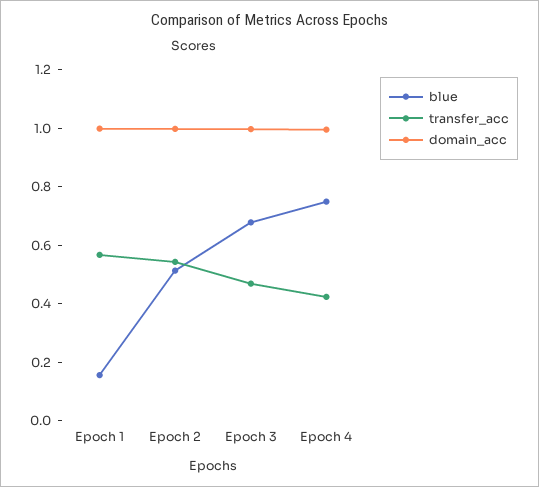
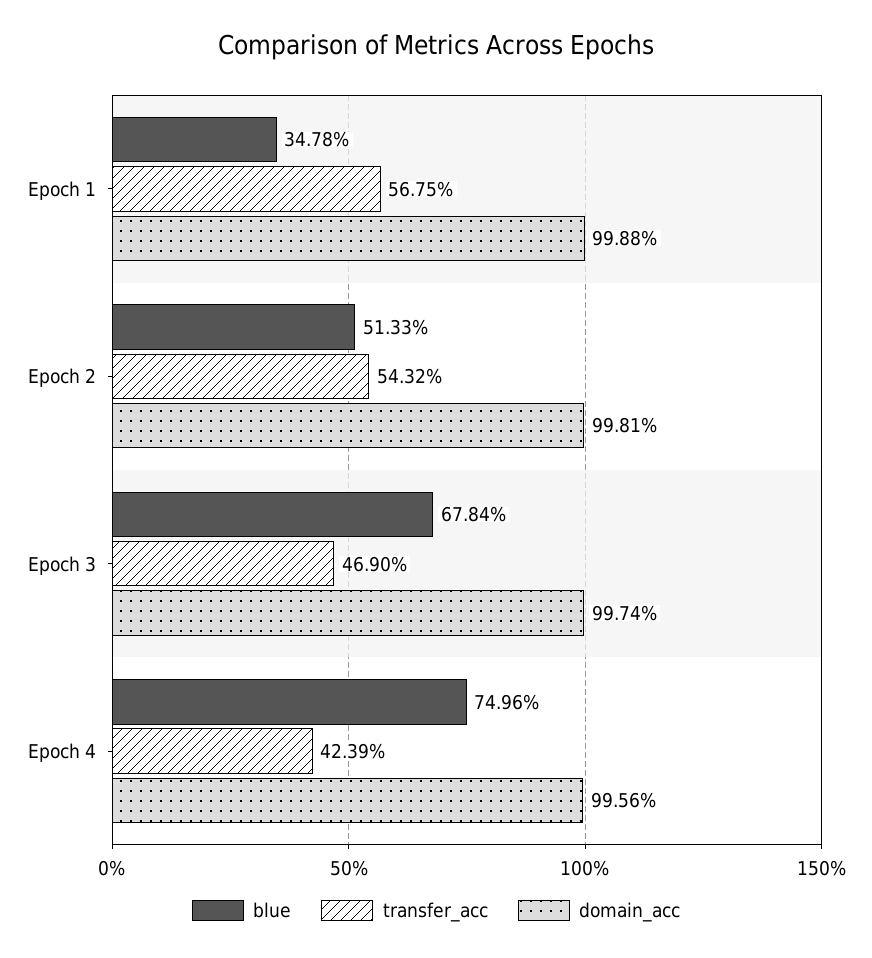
blue, Epoch 1: 0.15 -> 0.3478

